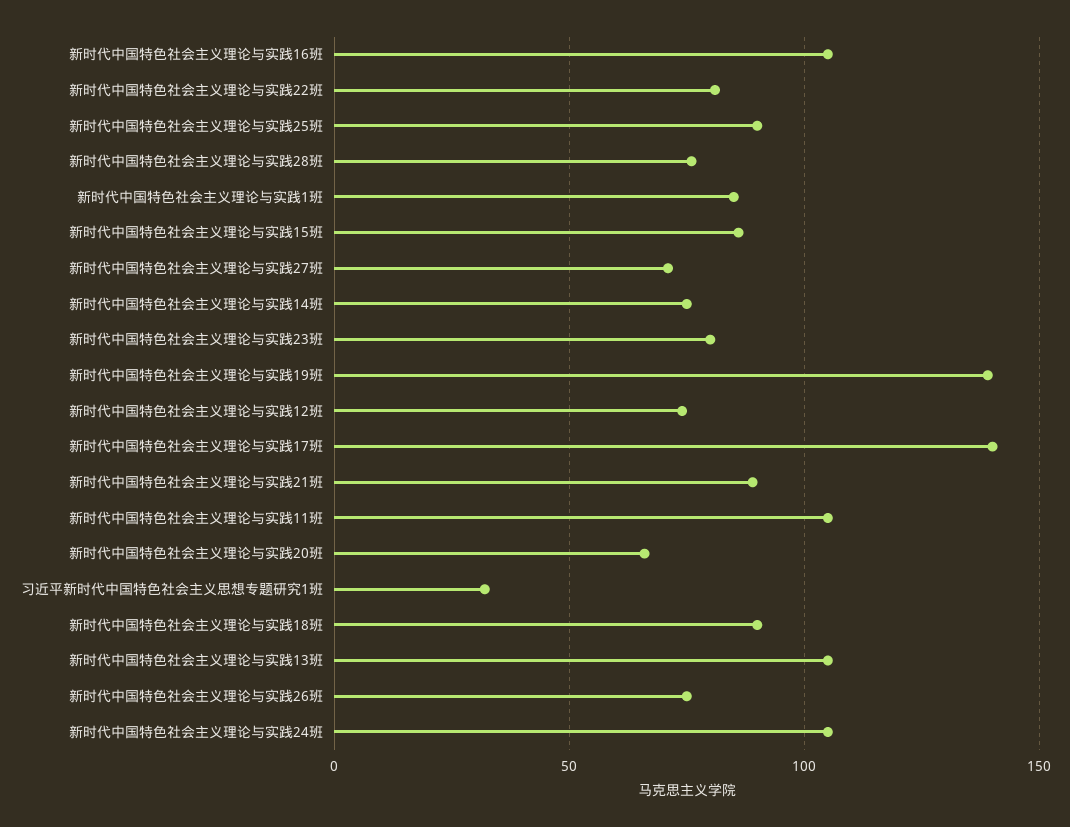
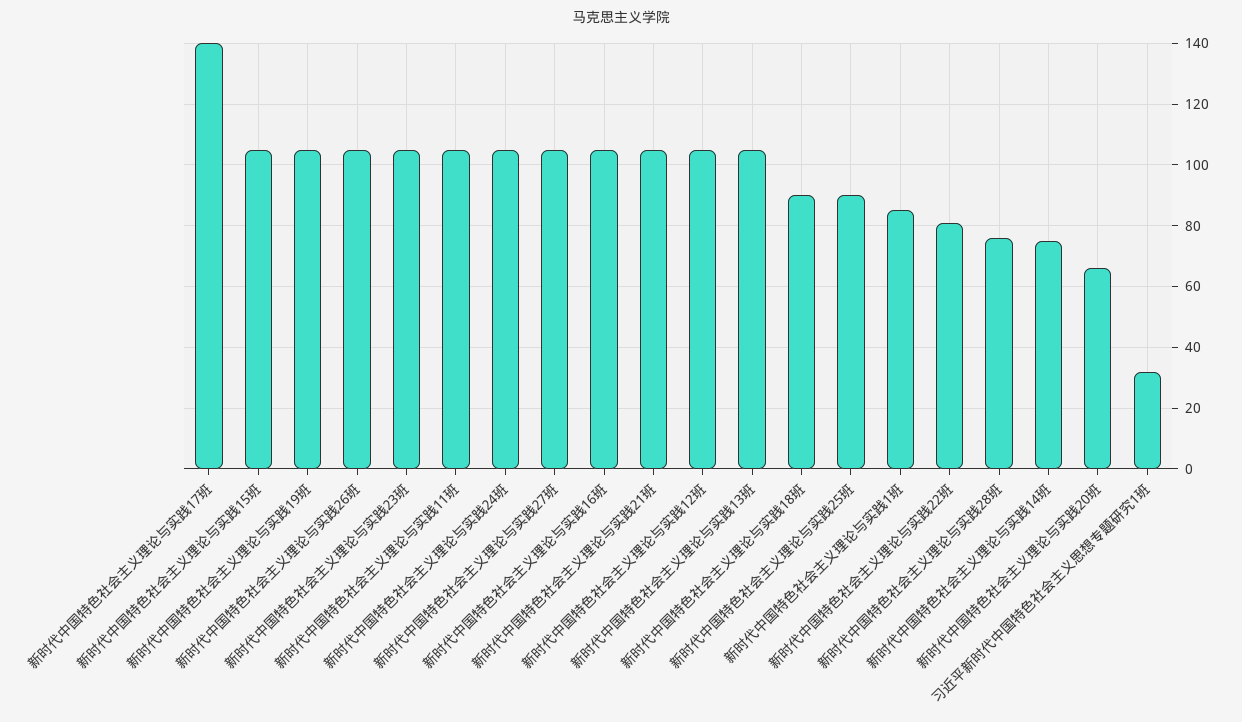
新时代中国特色社会主义理论与实践15班: 85 -> 105
新时代中国特色社会主义理论与实践27班: 70 -> 105
新时代中国特色社会主义理论与实践23班: 80 -> 105
新时代中国特色社会主义理论与实践19班: 140 -> 105
新时代中国特色社会主义理论与实践12班: 75 -> 105
新时代中国特色社会主义理论与实践21班: 90 -> 105
新时代中国特色社会主义理论与实践26班: 75 -> 105

